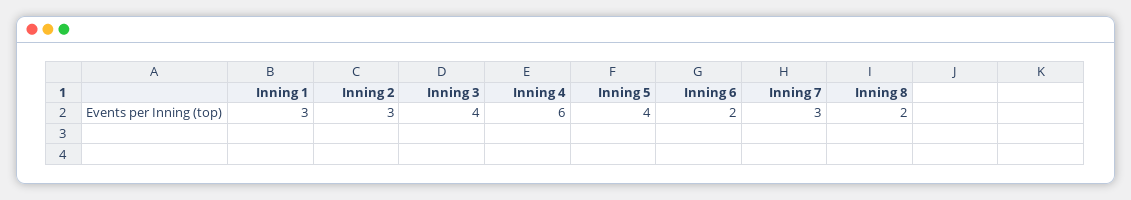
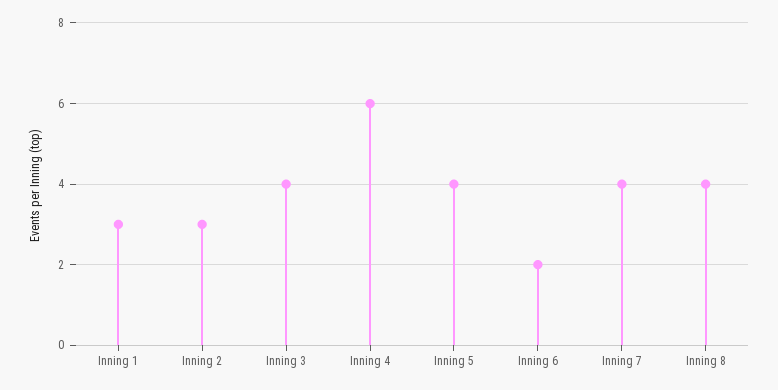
Inning 7: 3 -> 4
Inning 8: 2 -> 4

